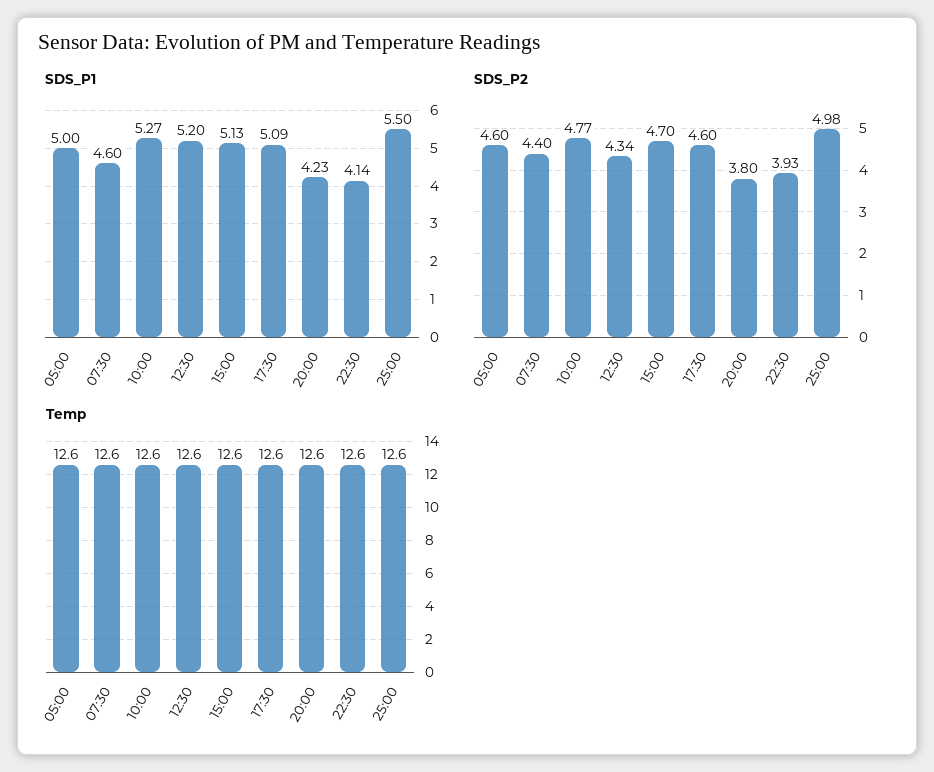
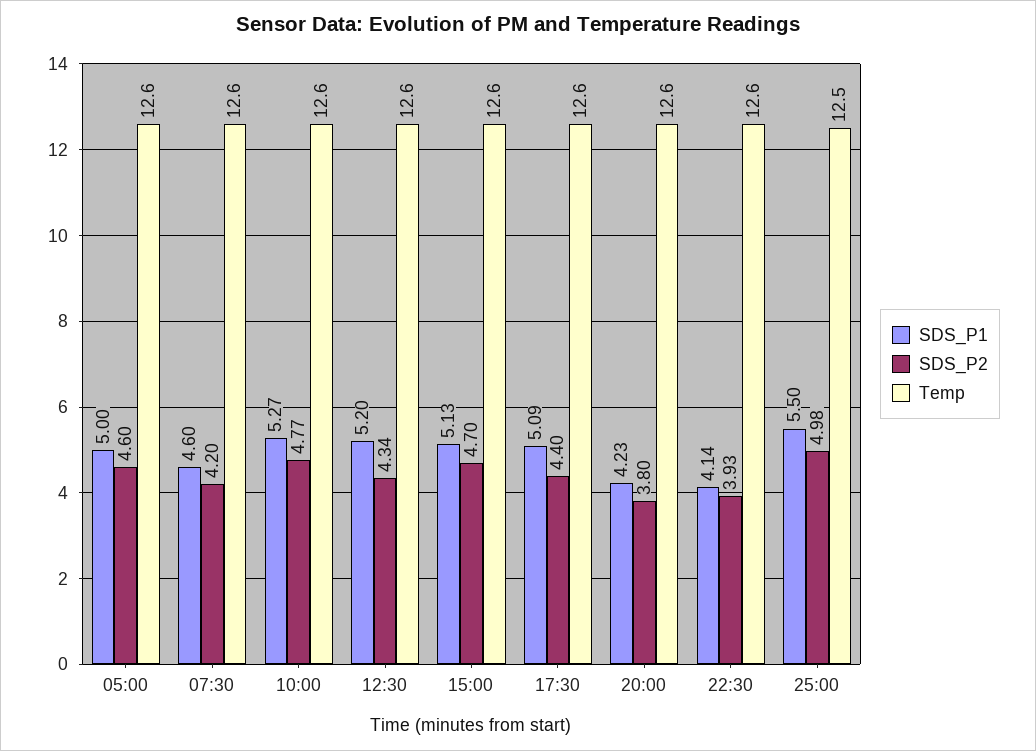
SDS_P2, 07:30: 4.4 -> 4.2
SDS_P2, 17:30: 4.6 -> 4.4
Temp, 25:00: 12.6 -> 12.5

